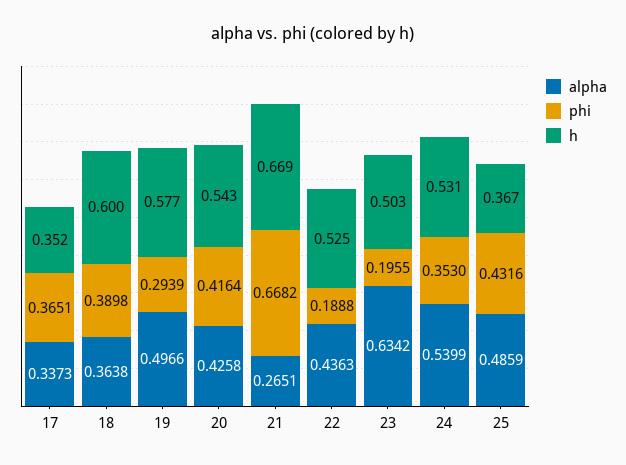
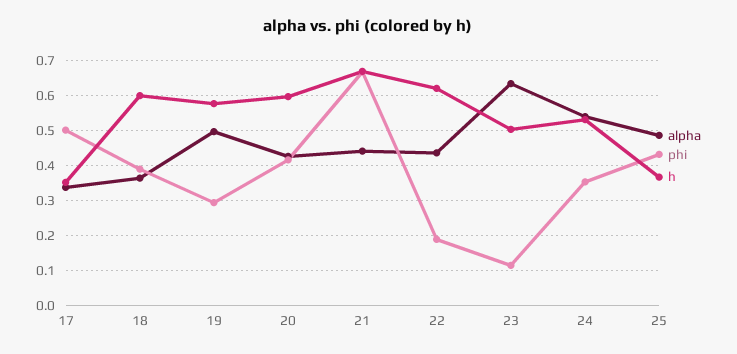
phi, 17: 0.3651 -> 0.5
h, 20: 0.543 -> 0.6
alpha, 21: 0.2651 -> 0.44
h, 22: 0.525 -> 0.62
phi, 23: 0.1955 -> 0.12

